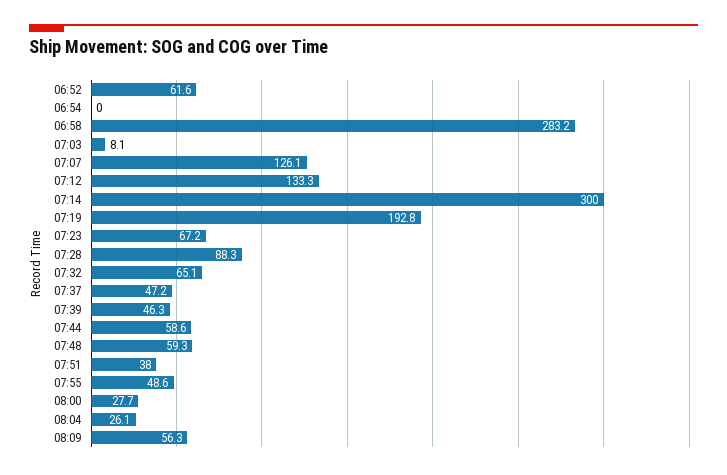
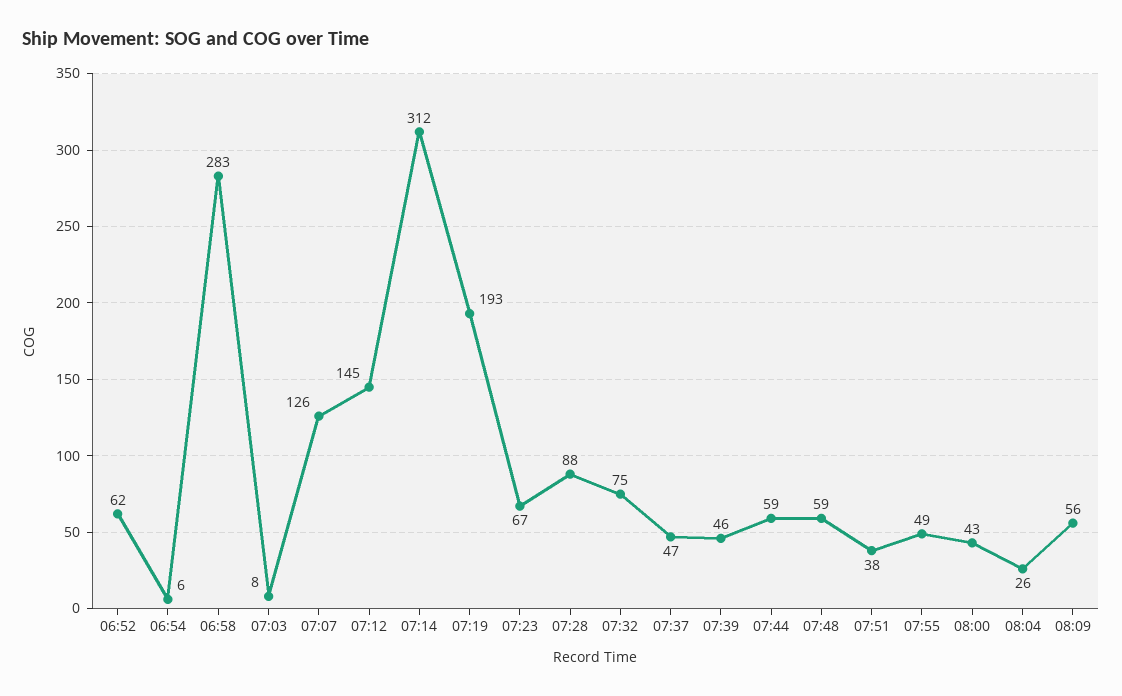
06:54: 0 -> 6
07:12: 133.3 -> 145
07:14: 300 -> 312
07:32: 65.1 -> 75
08:00: 27.7 -> 43

